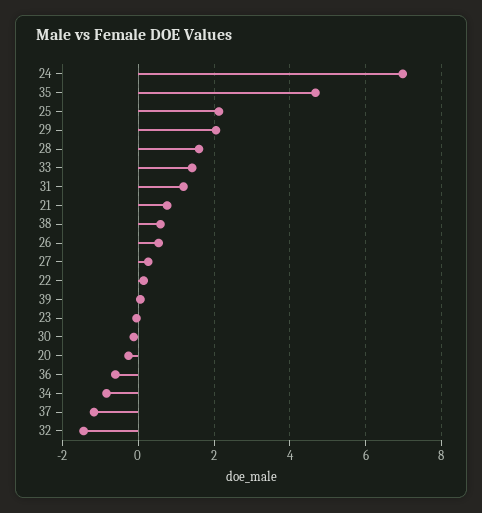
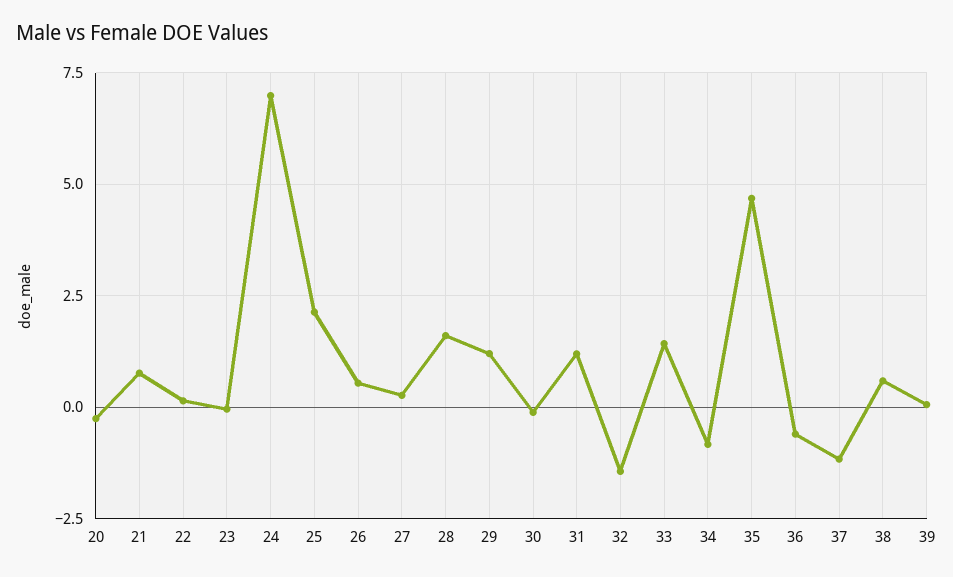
29: 2 -> 1.25

